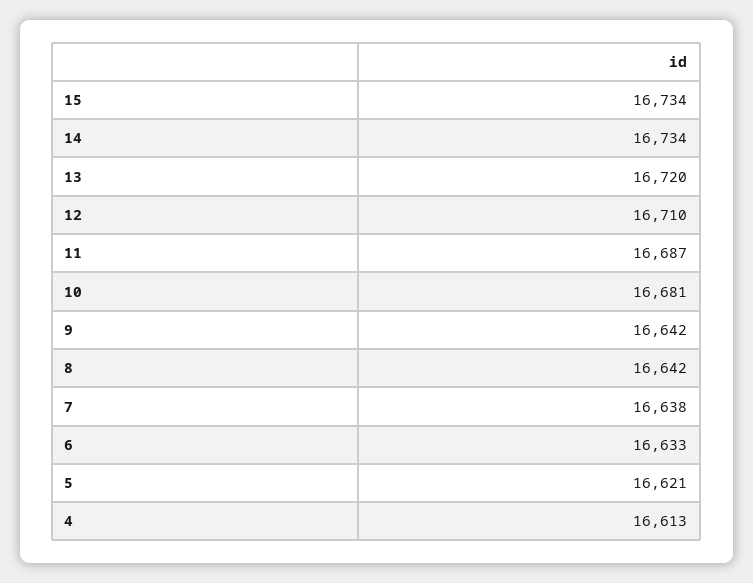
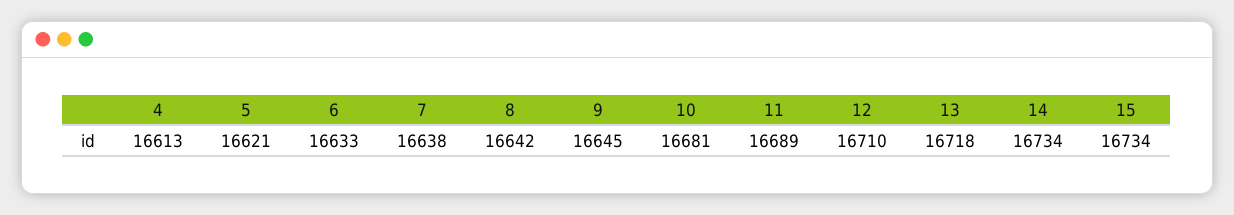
13: 16720 -> 16718
11: 16687 -> 16689
9: 16642 -> 16645

